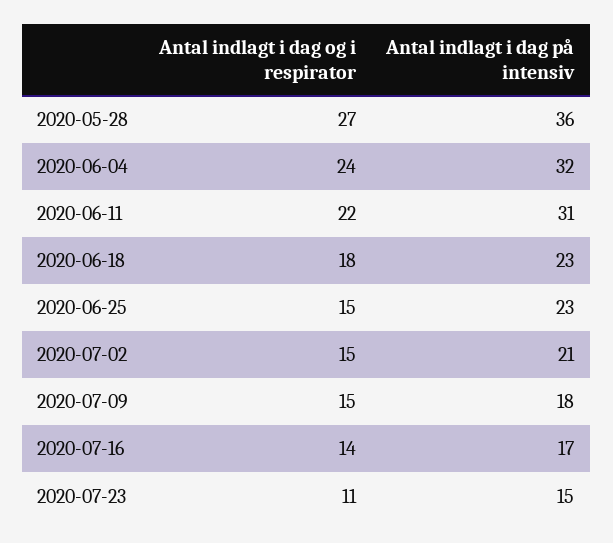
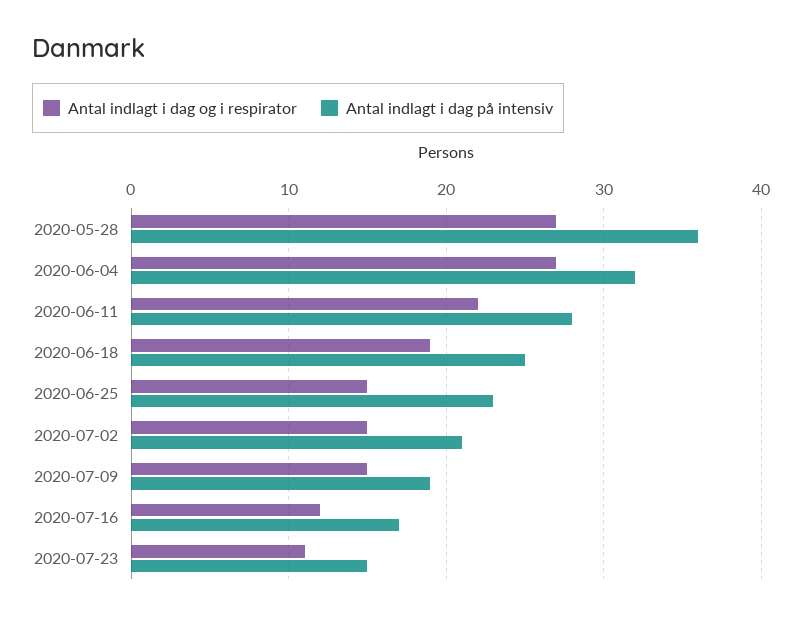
Antal indlagt i dag og i respirator, 2020-06-04: 24 -> 27
Antal indlagt i dag på intensiv, 2020-06-11: 31 -> 28
Antal indlagt i dag og i respirator, 2020-06-18: 18 -> 19
Antal indlagt i dag på intensiv, 2020-06-18: 23 -> 25
Antal indlagt i dag på intensiv, 2020-07-09: 18 -> 19
Antal indlagt i dag og i respirator, 2020-07-16: 14 -> 12

